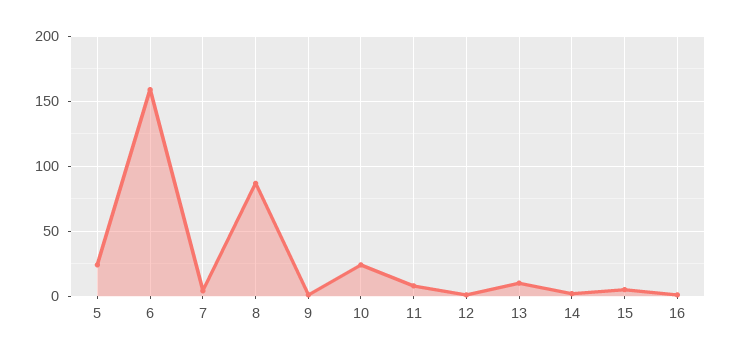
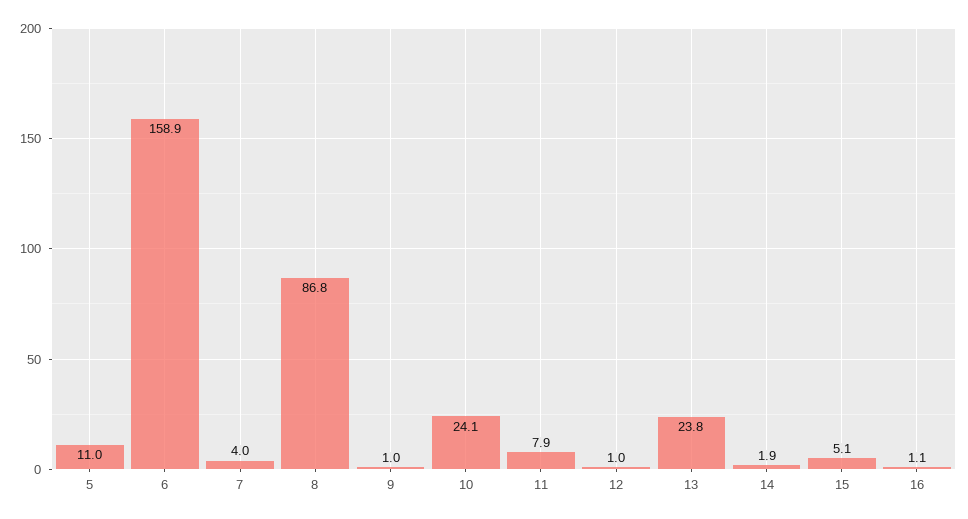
5: 25 -> 11
13: 10 -> 23.8

